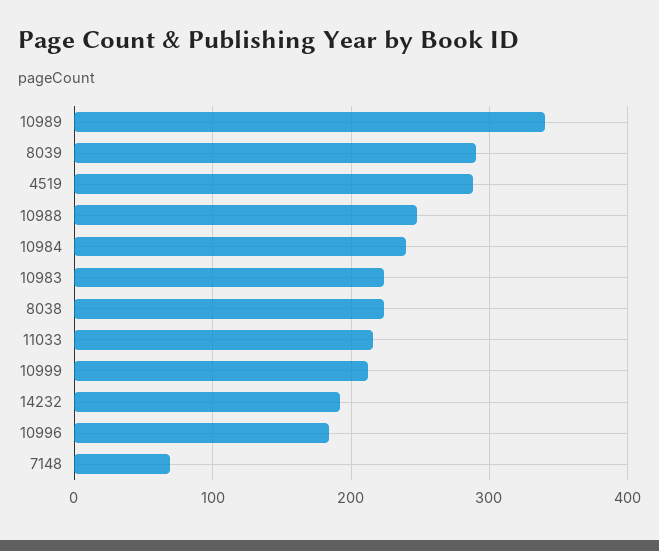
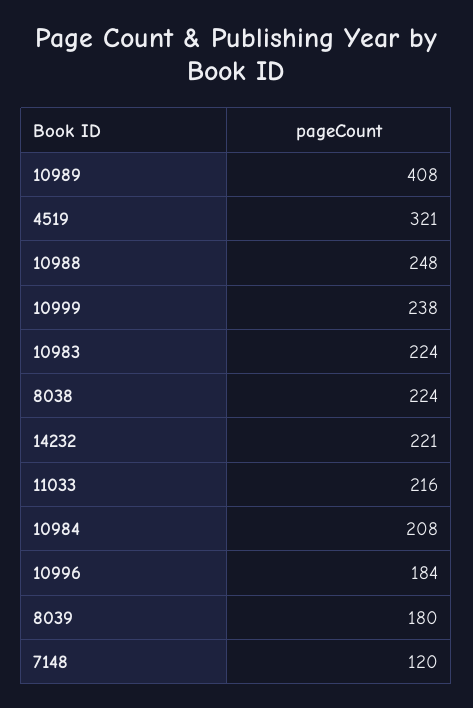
10989: 340 -> 408
8039: 290 -> 180
4519: 290 -> 321
10984: 240 -> 208
10999: 210 -> 238
14232: 190 -> 221
7148: 70 -> 120

